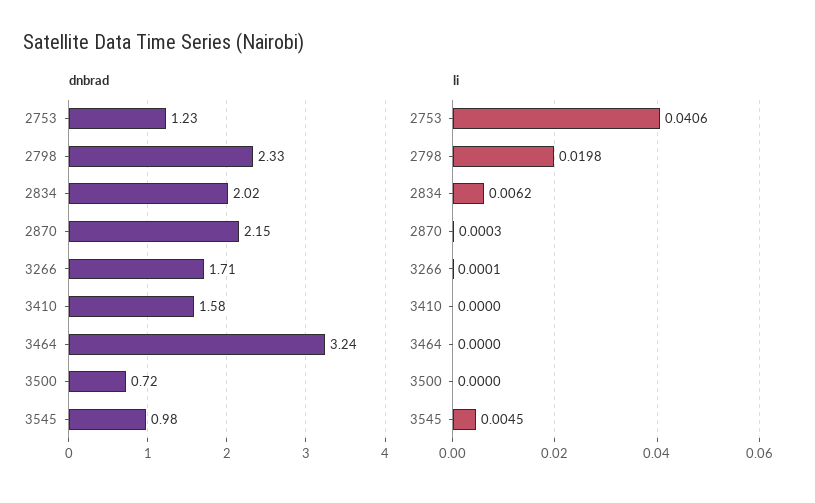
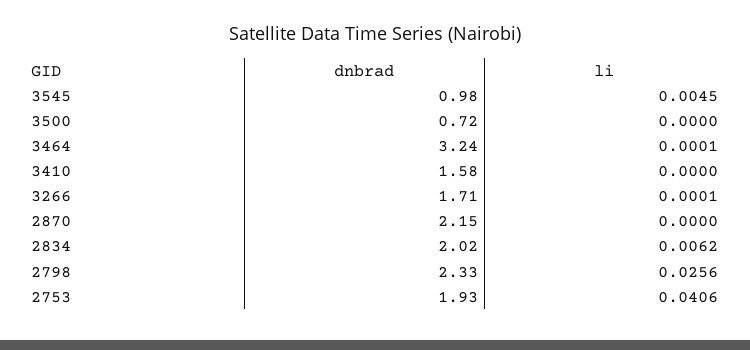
dnbrad, 2753: 1.23 -> 1.93
li, 2798: 0.0198 -> 0.0256
li, 2870: 0.0003 -> 0
li, 3464: 0 -> 0.0001

